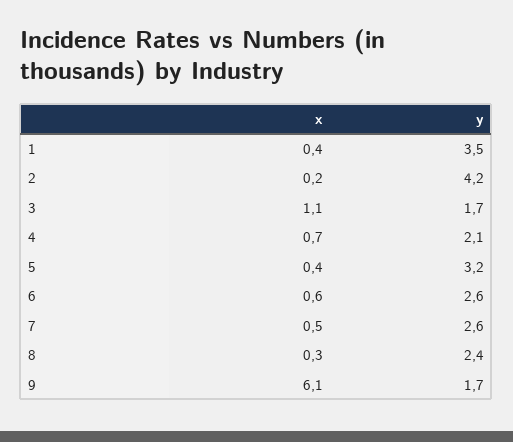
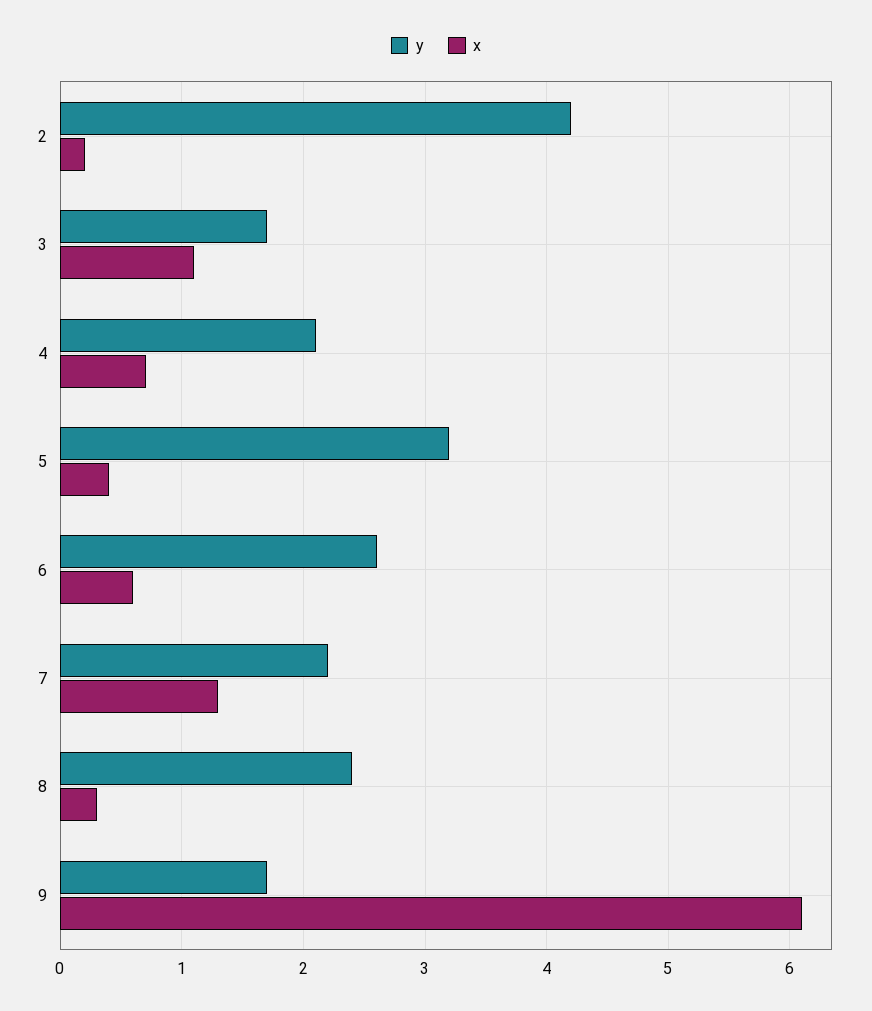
x, 1: 0.4 -> none
y, 1: 3.5 -> none
x, 7: 0.5 -> 1.3
y, 7: 2.6 -> 2.2

